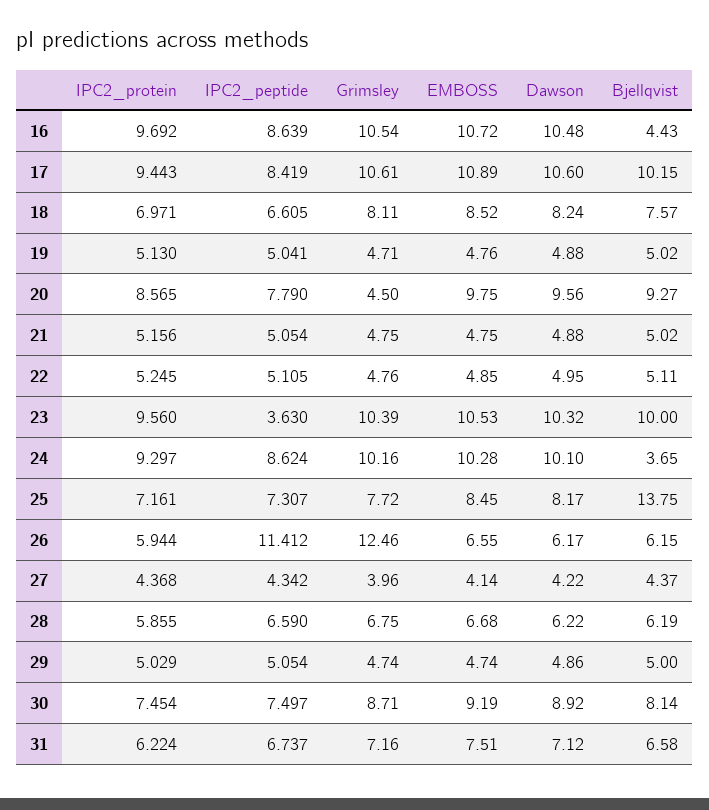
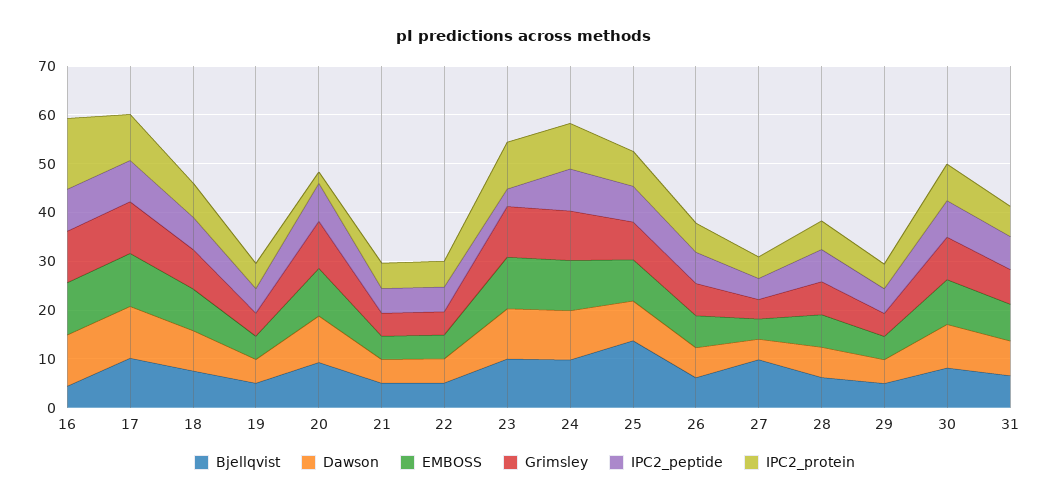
IPC2_protein, 16: 9.692 -> 14
IPC2_protein, 20: 8.565 -> 2
Grimsley, 20: 4.5 -> 10
Bjellqvist, 24: 3.65 -> 10
IPC2_peptide, 26: 11.412 -> 6
Grimsley, 26: 12.46 -> 6
Bjellqvist, 27: 4.37 -> 10

